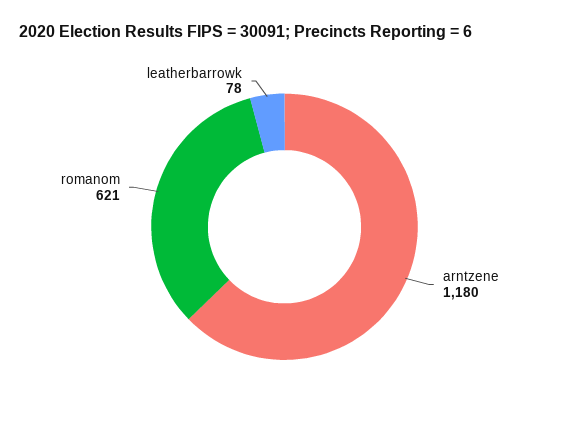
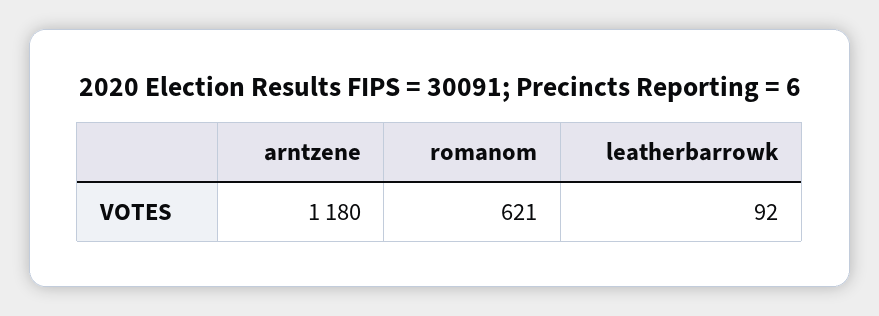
leatherbarrowk: 78 -> 92

